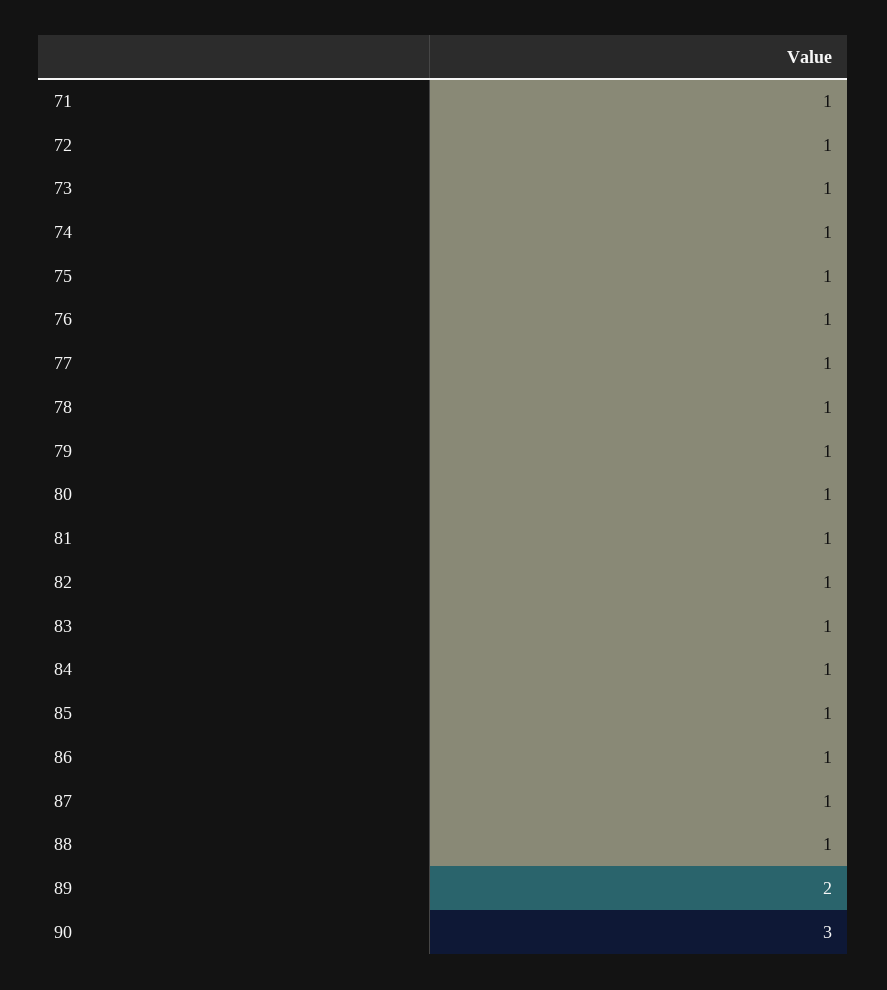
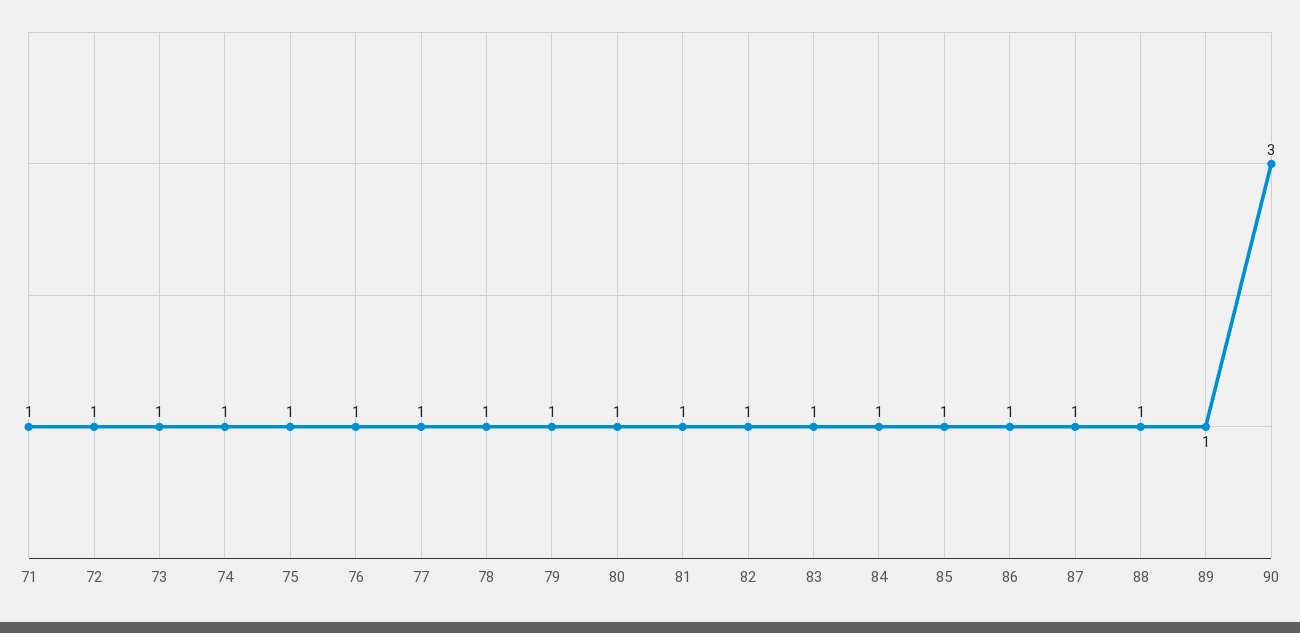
89: 2 -> 1

